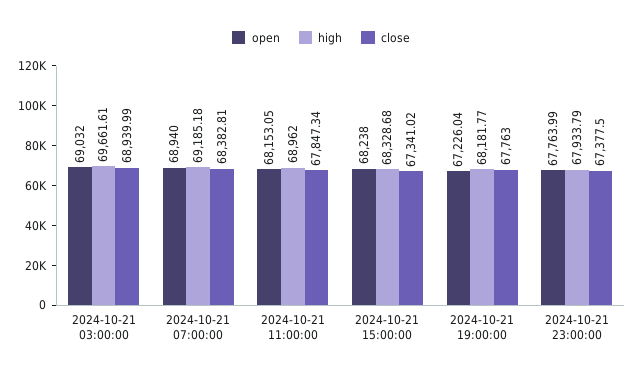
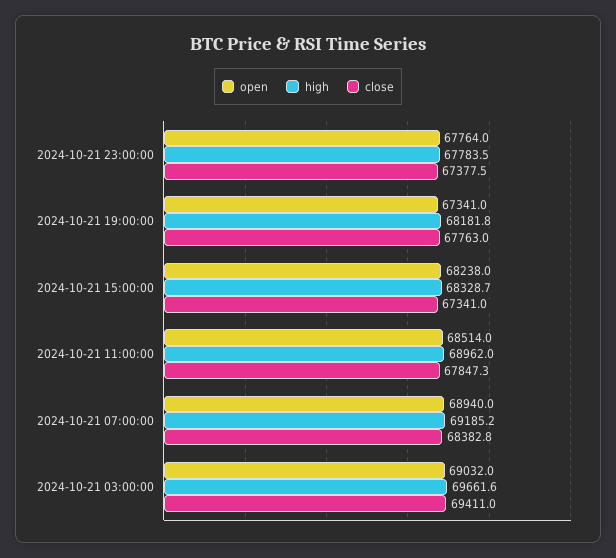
close, 2024-10-21 03:00:00: 68939.99 -> 69411
open, 2024-10-21 11:00:00: 68153.05 -> 68514
open, 2024-10-21 19:00:00: 67226.04 -> 67341
high, 2024-10-21 23:00:00: 67933.79 -> 67783.5

